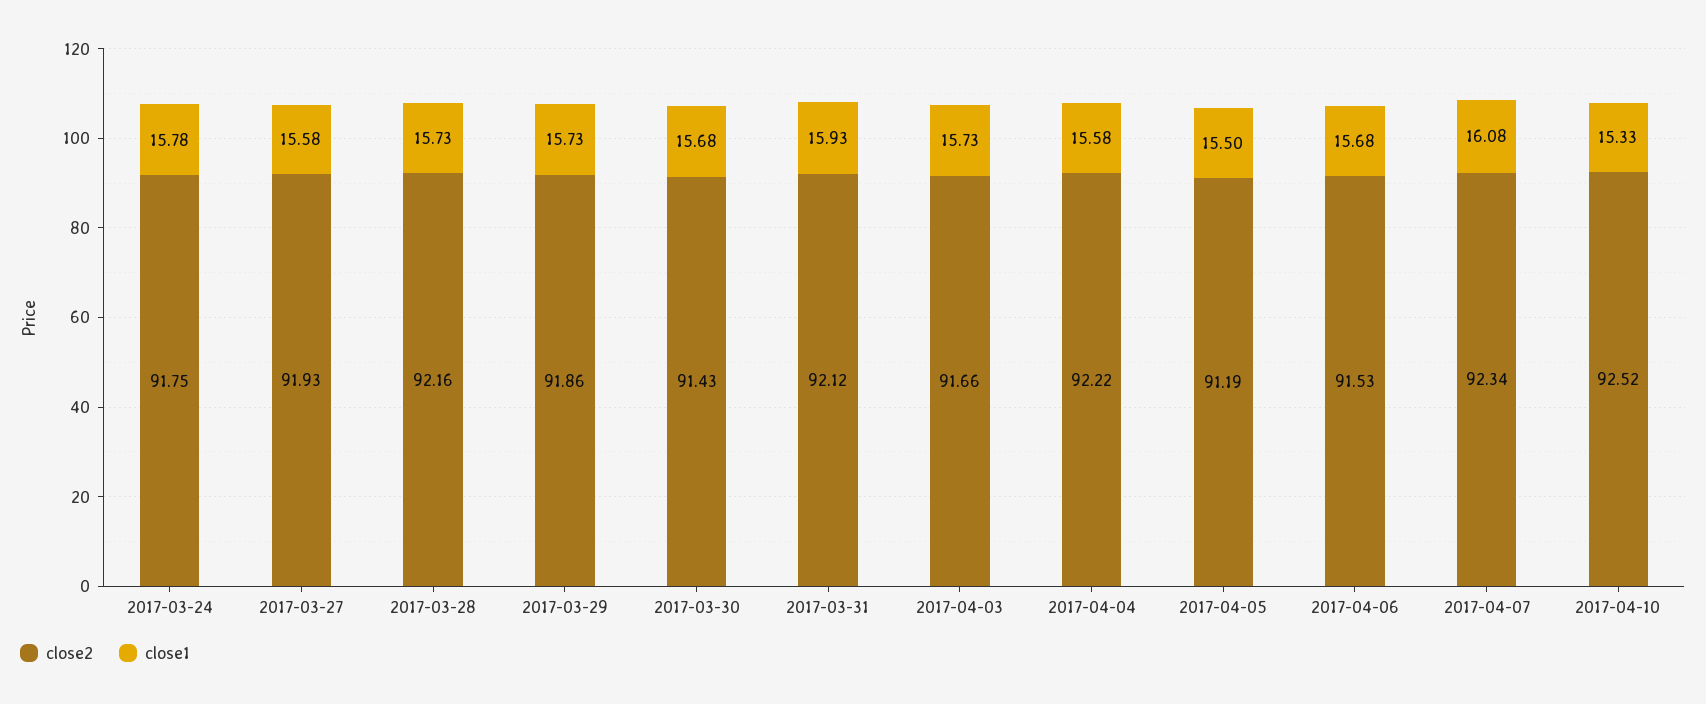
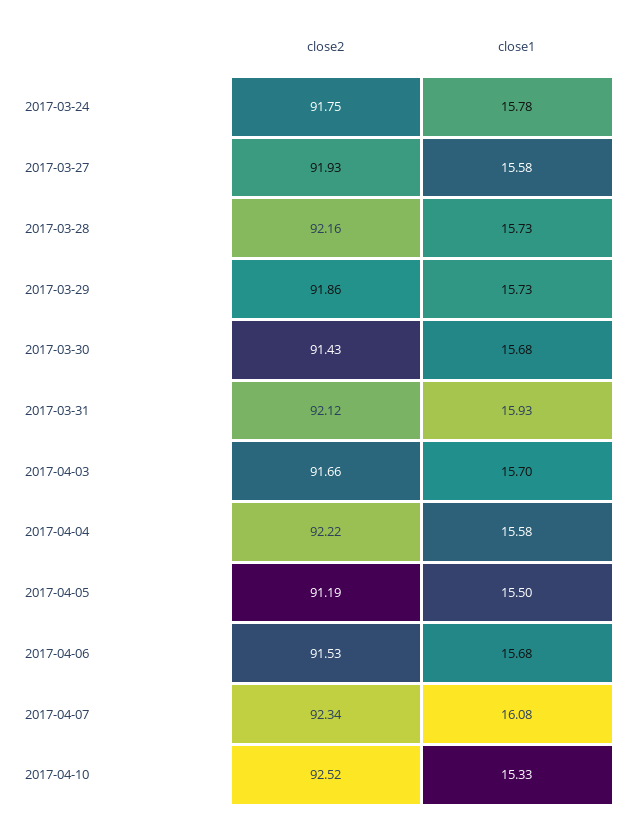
close1, 2017-04-03: 15.73 -> 15.7

